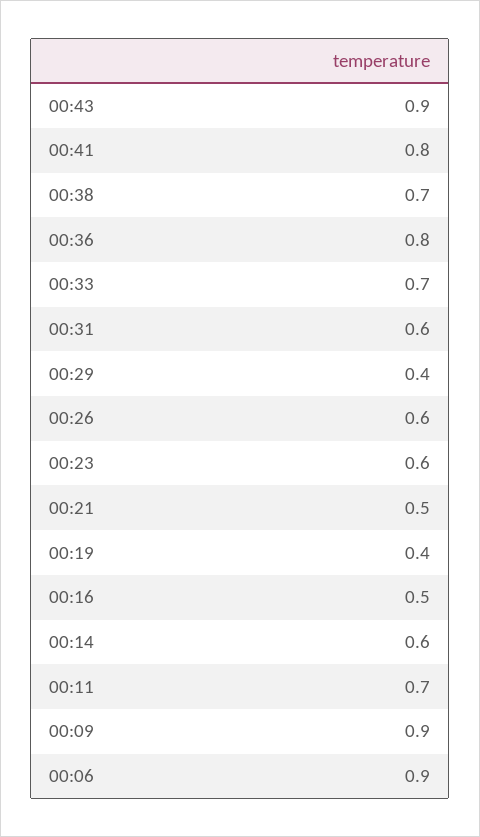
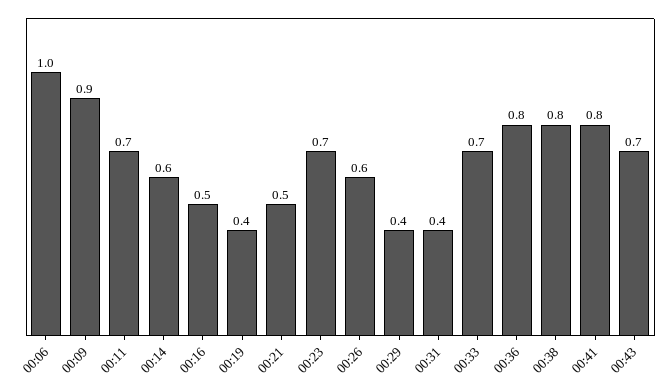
00:43: 0.9 -> 0.7
00:38: 0.7 -> 0.8
00:31: 0.6 -> 0.4
00:23: 0.6 -> 0.7
00:06: 0.9 -> 1

